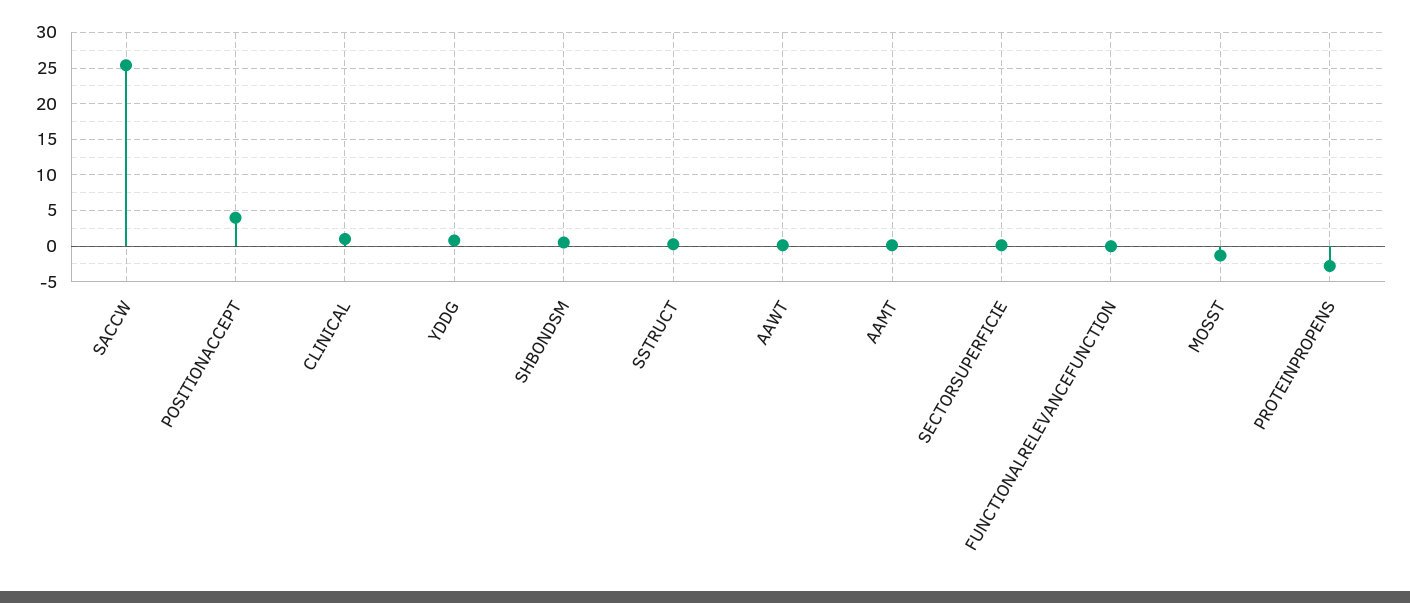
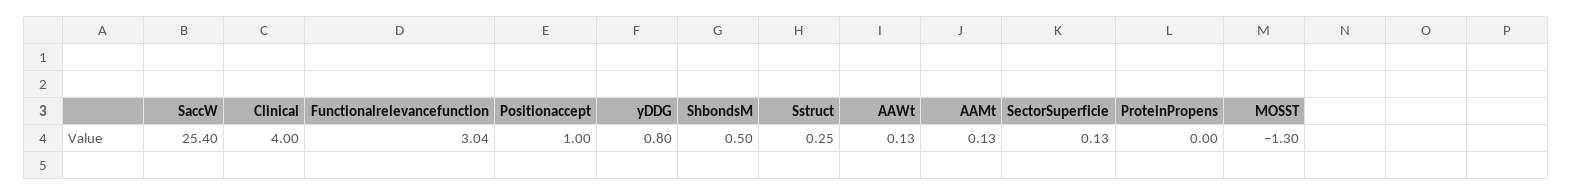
POSITIONACCEPT: 4 -> 1
CLINICAL: 1 -> 4
FUNCTIONALRELEVANCEFUNCTION: 0 -> 3.04
PROTEINPROPENS: -3 -> 0

